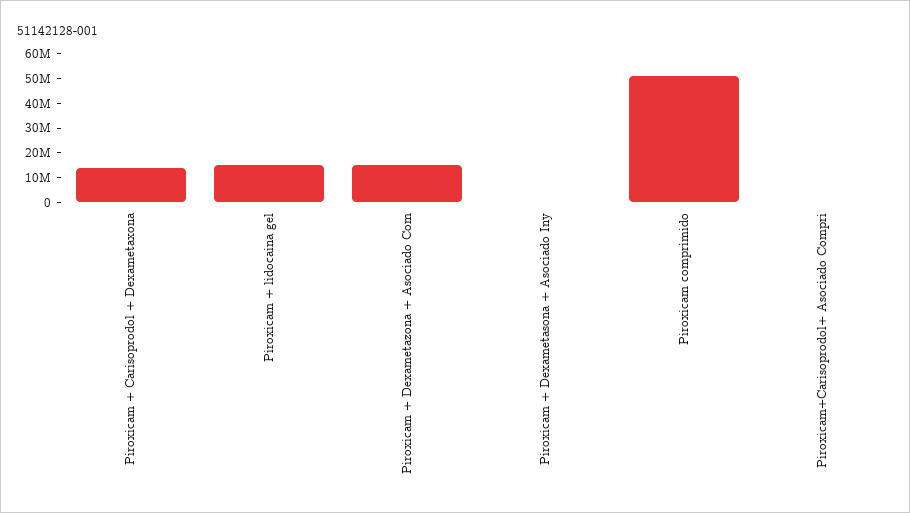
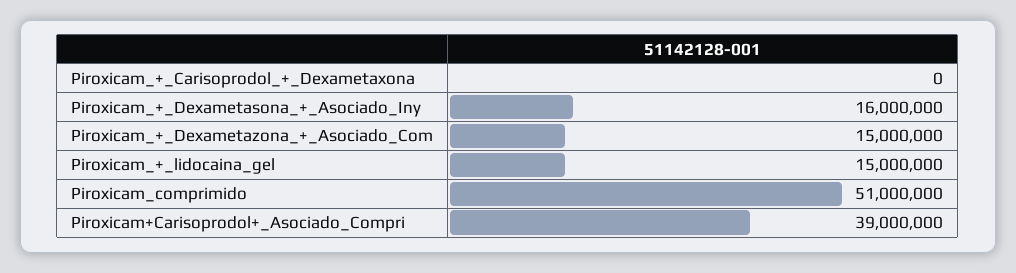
Piroxicam + Carisoprodol + Dexametaxona: 15000000 -> 0
Piroxicam + Dexametasona + Asociado Iny: 0 -> 16000000
Piroxicam+Carisoprodol+ Asociado Compri: 0 -> 39000000

